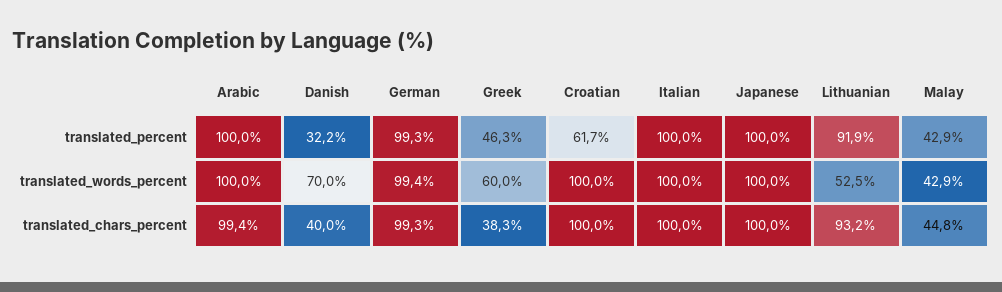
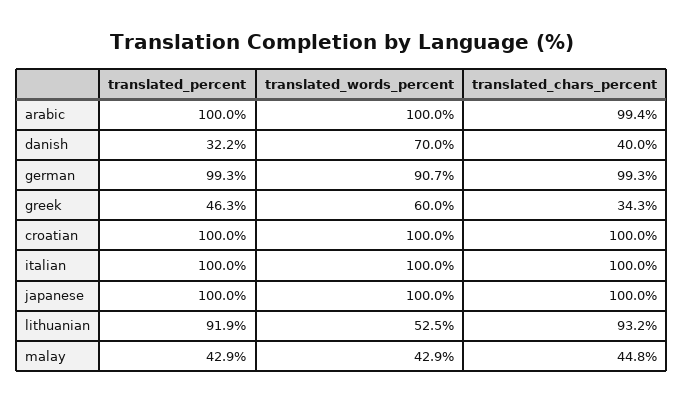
Croatian, translated_percent: 61.7 -> 100
German, translated_words_percent: 99.4 -> 90.7
Greek, translated_chars_percent: 38.3 -> 34.3

